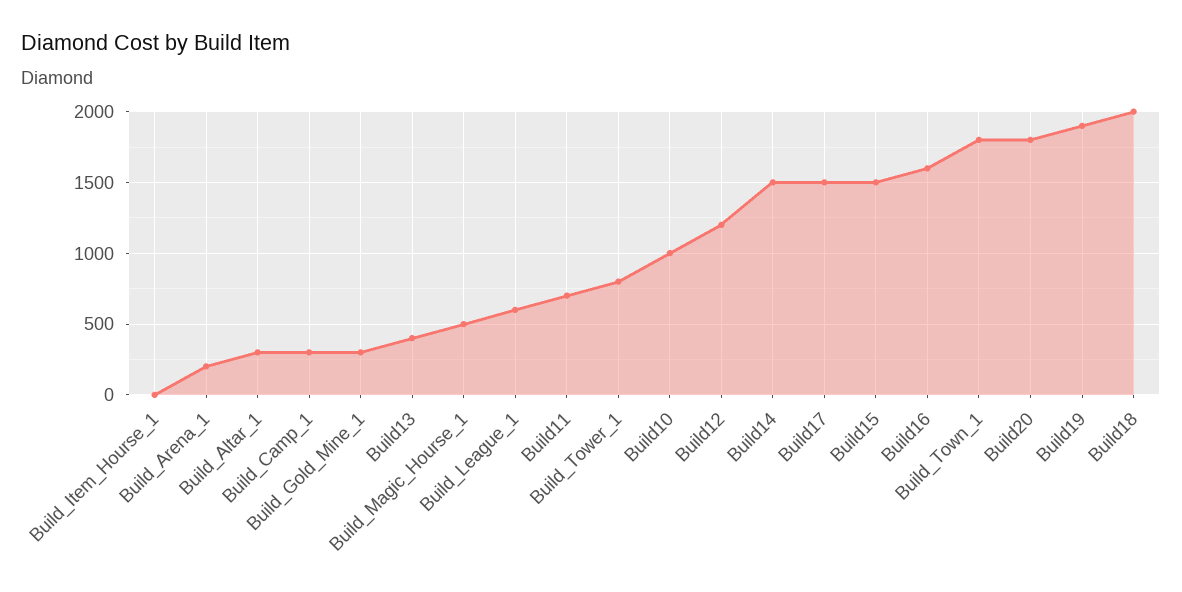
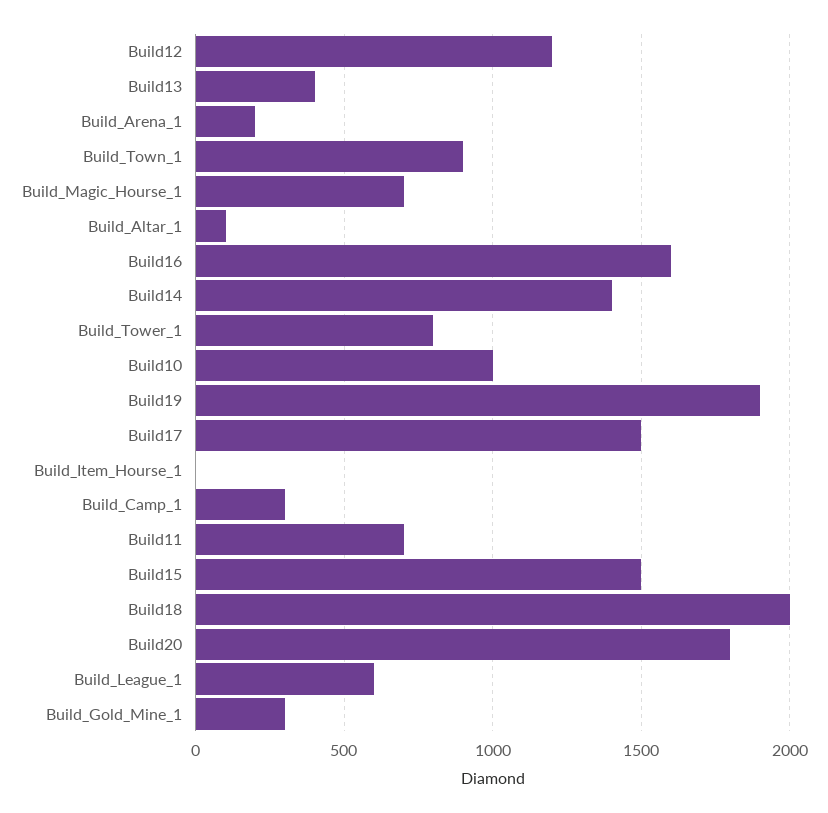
Build_Altar_1: 300 -> 100
Build_Magic_Hourse_1: 500 -> 700
Build14: 1500 -> 1400
Build_Town_1: 1800 -> 900

